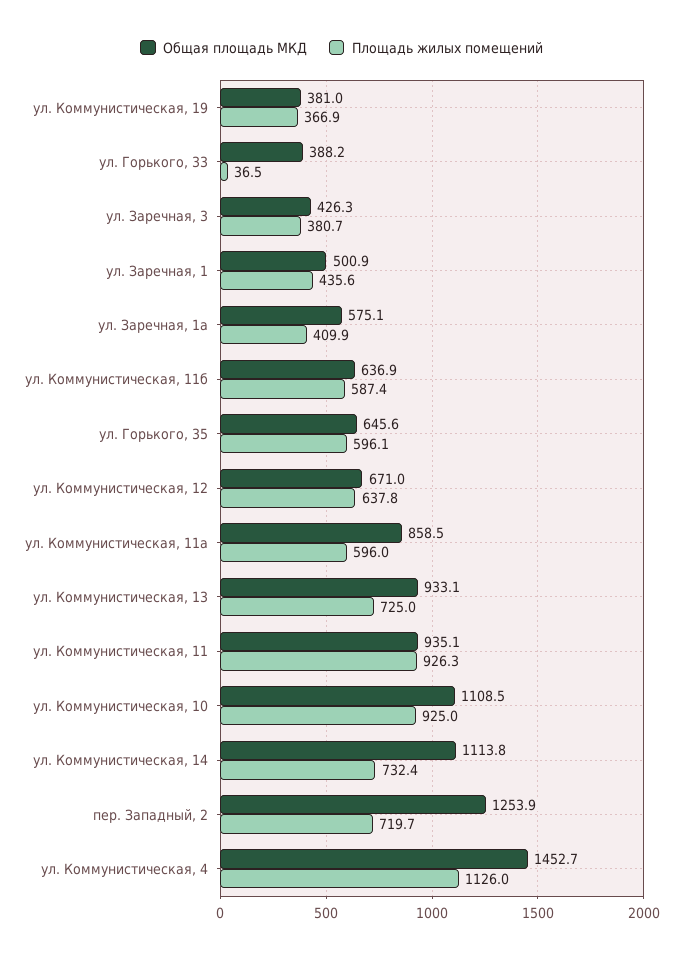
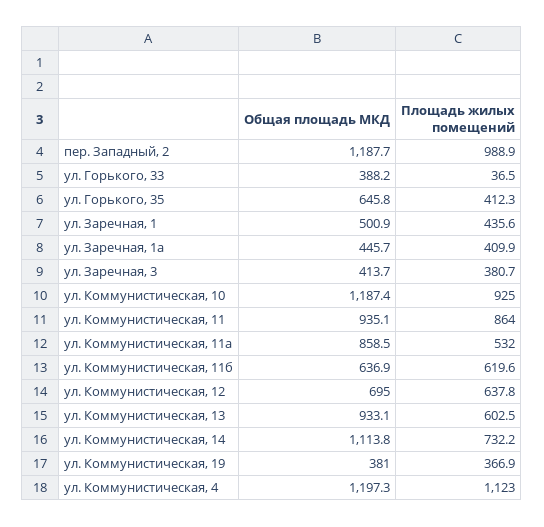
Общая площадь МКД, ул. Заречная, 3: 426.3 -> 413.7
Общая площадь МКД, ул. Заречная, 1а: 575.1 -> 445.7
Площадь жилых помещений, ул. Коммунистическая, 11б: 587.4 -> 619.6
Общая площадь МКД, ул. Горького, 35: 645.6 -> 645.8
Площадь жилых помещений, ул. Горького, 35: 596.1 -> 412.3
Общая площадь МКД, ул. Коммунистическая, 12: 671 -> 695
Площадь жилых помещений, ул. Коммунистическая, 11а: 596 -> 532
Площадь жилых помещений, ул. Коммунистическая, 13: 725 -> 602.5
Площадь жилых помещений, ул. Коммунистическая, 11: 926.3 -> 864
Общая площадь МКД, ул. Коммунистическая, 10: 1108.5 -> 1187.4
Площадь жилых помещений, ул. Коммунистическая, 14: 732.4 -> 732.2
Общая площадь МКД, пер. Западный, 2: 1253.9 -> 1187.7
Площадь жилых помещений, пер. Западный, 2: 719.7 -> 988.9
Общая площадь МКД, ул. Коммунистическая, 4: 1452.7 -> 1197.3
Площадь жилых помещений, ул. Коммунистическая, 4: 1126 -> 1123

